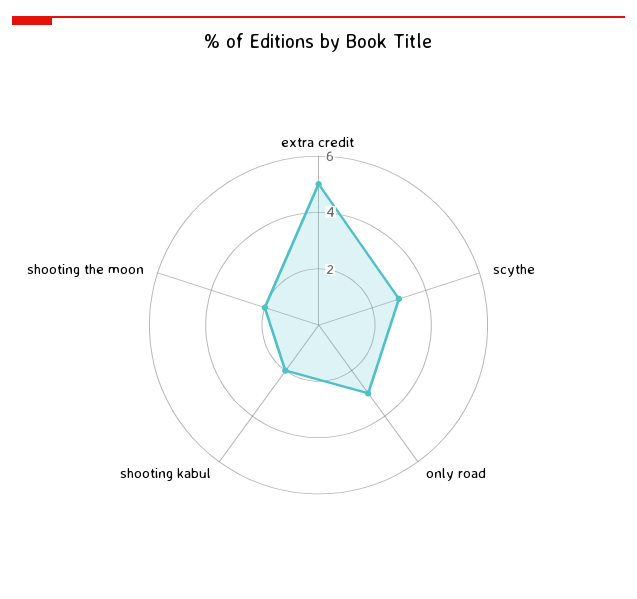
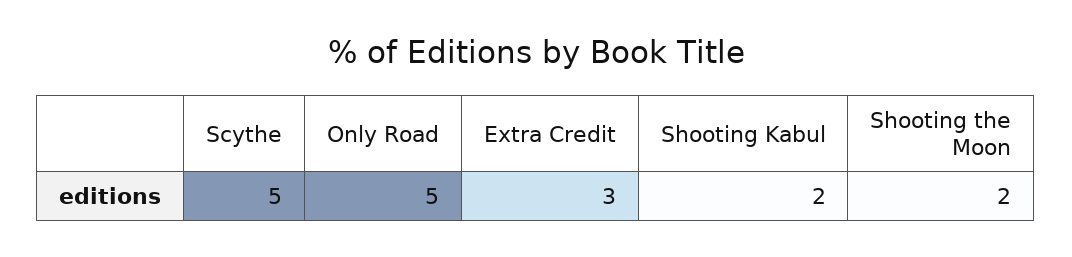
extra credit: 5 -> 3
scythe: 3 -> 5
only road: 3 -> 5

